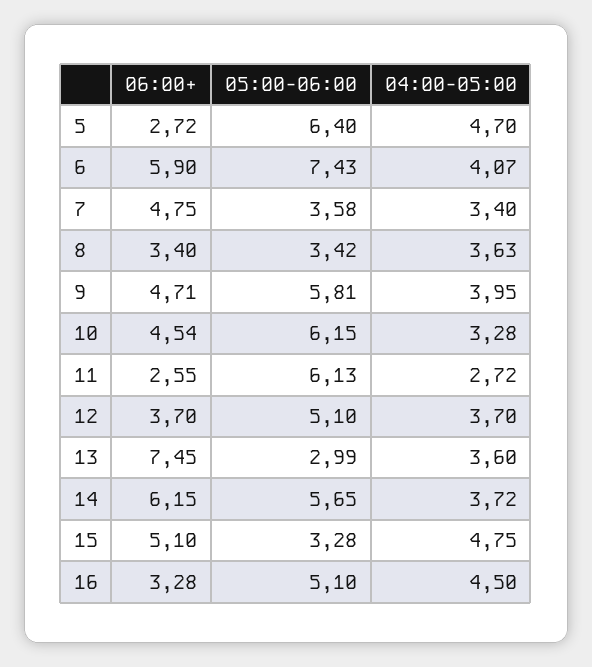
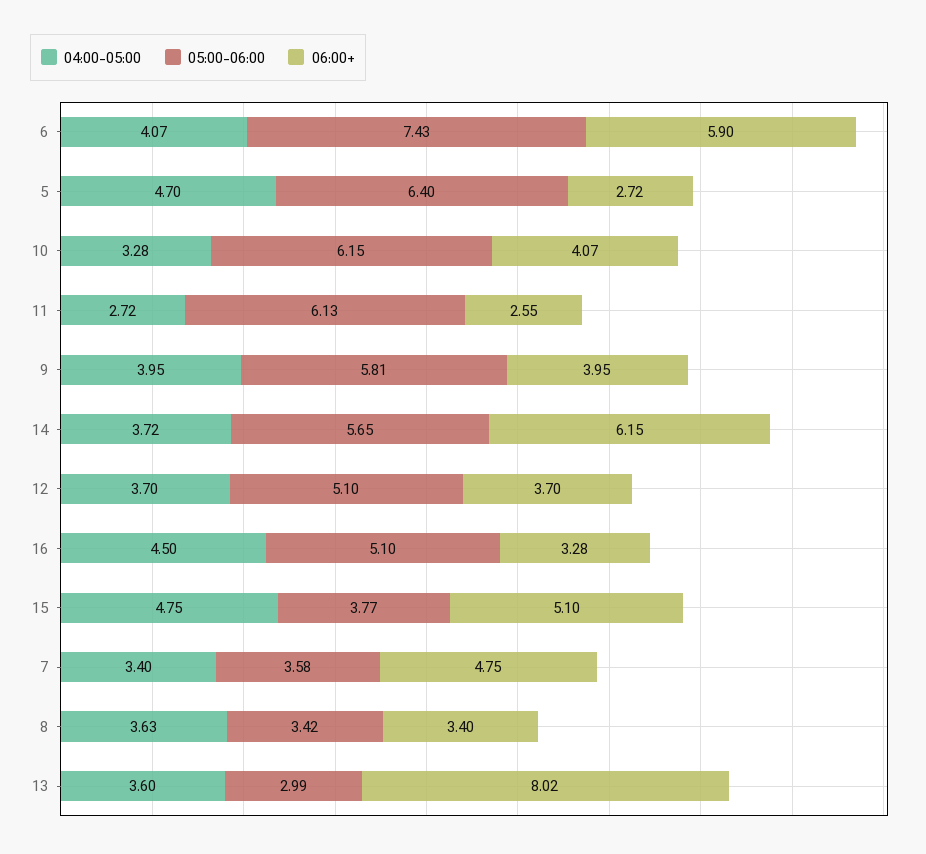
06:00+, 9: 4.71 -> 3.95
06:00+, 10: 4.54 -> 4.07
06:00+, 13: 7.45 -> 8.02
05:00-06:00, 15: 3.28 -> 3.77

